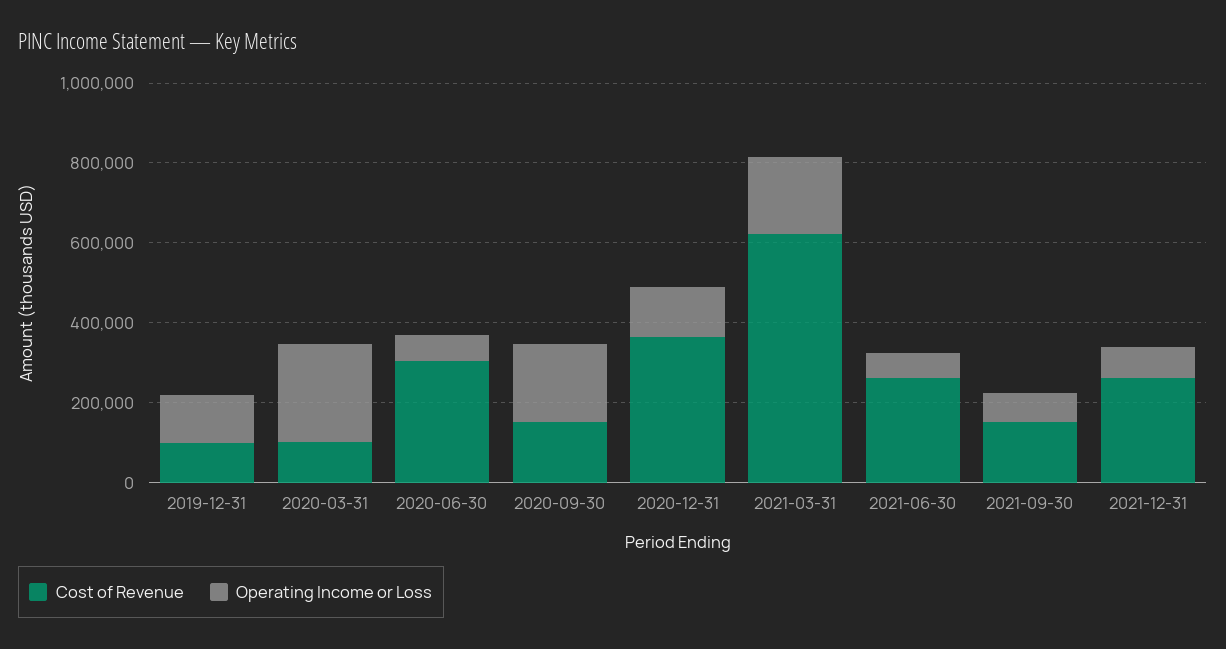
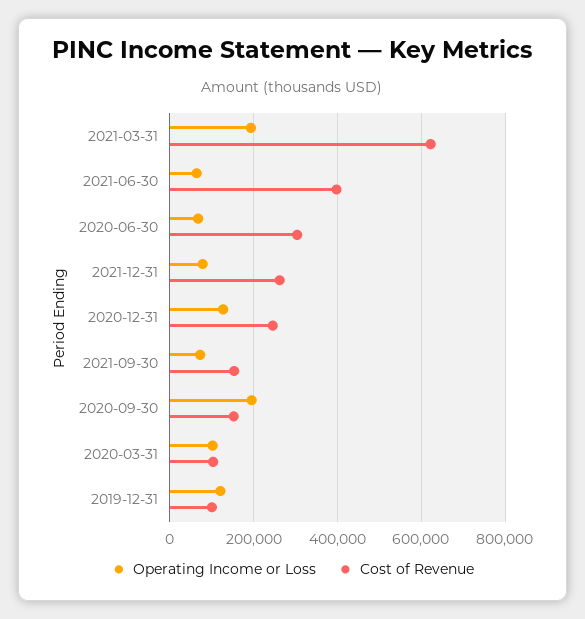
Operating Income or Loss, 2020-03-31: 250000 -> 100000
Cost of Revenue, 2020-12-31: 350000 -> 240000
Cost of Revenue, 2021-06-30: 250000 -> 400000

